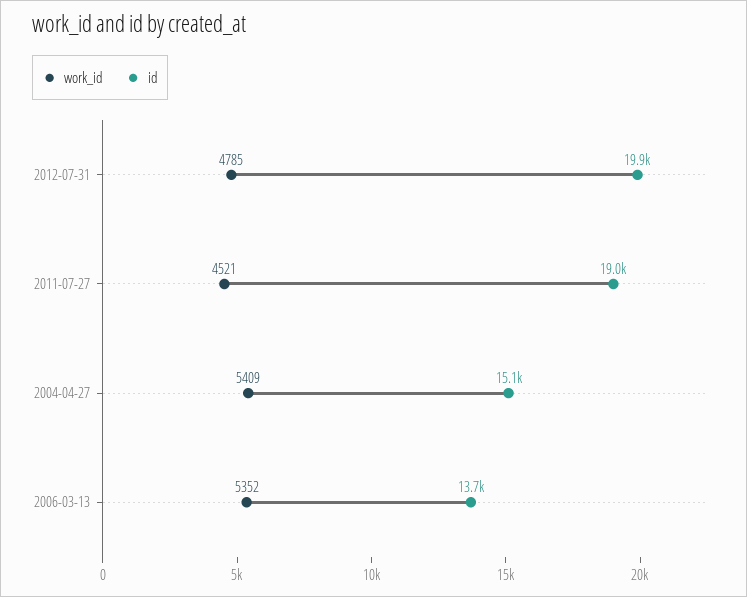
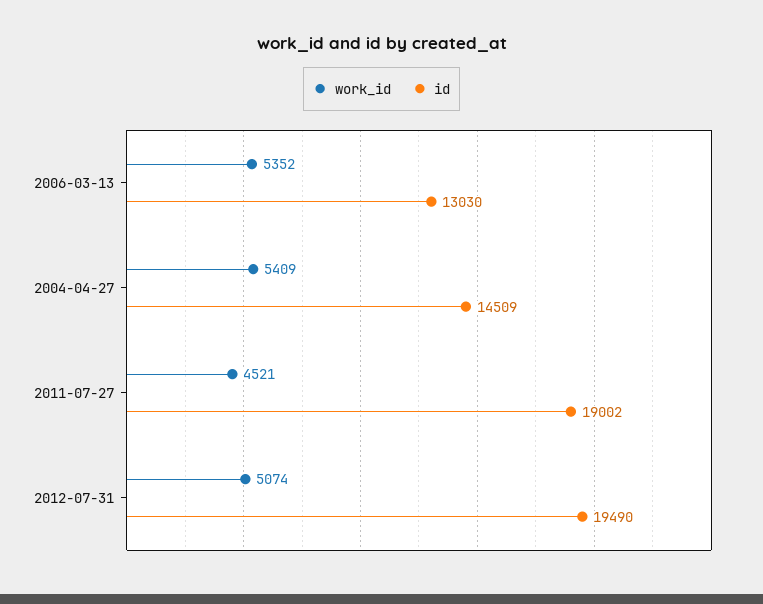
work_id, 2012-07-31: 4785 -> 5074
id, 2012-07-31: 19900 -> 19490
id, 2004-04-27: 15100 -> 14509
id, 2006-03-13: 13700 -> 13030

